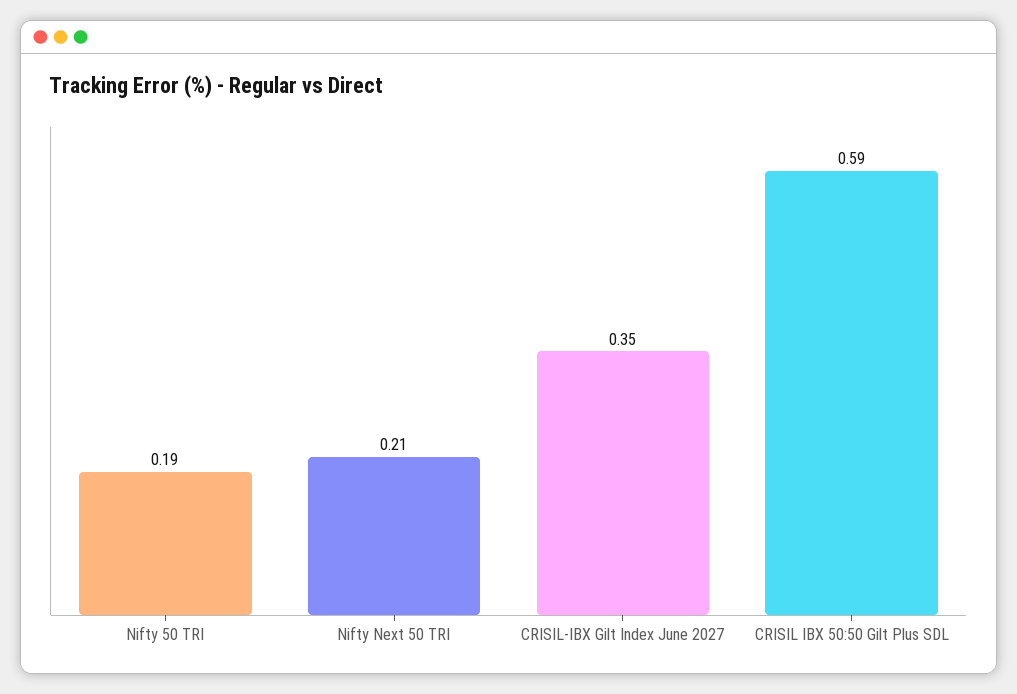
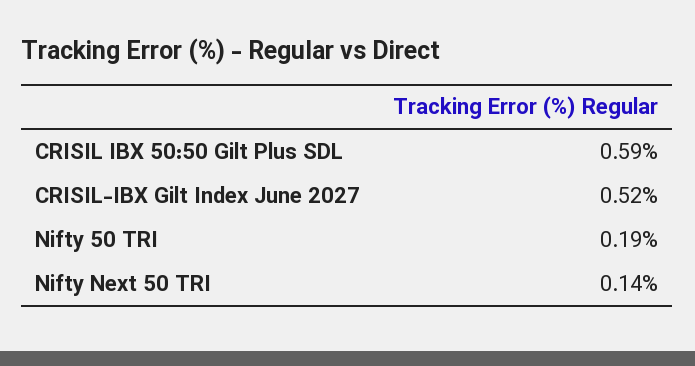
Nifty Next 50 TRI: 0.21 -> 0.14
CRISIL-IBX Gilt Index June 2027: 0.35 -> 0.52

